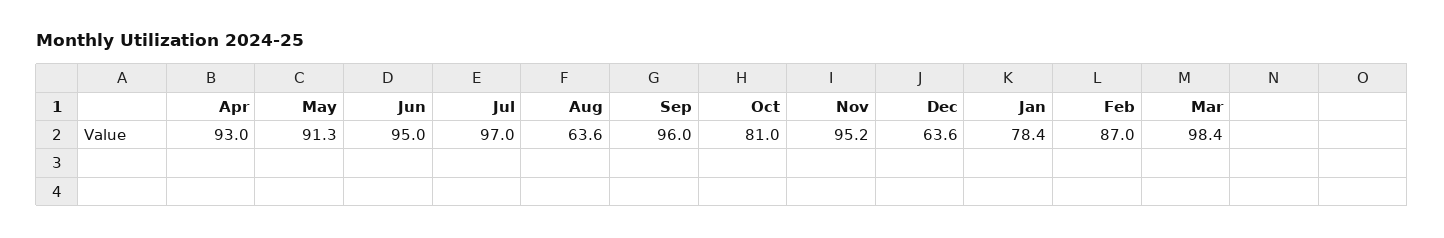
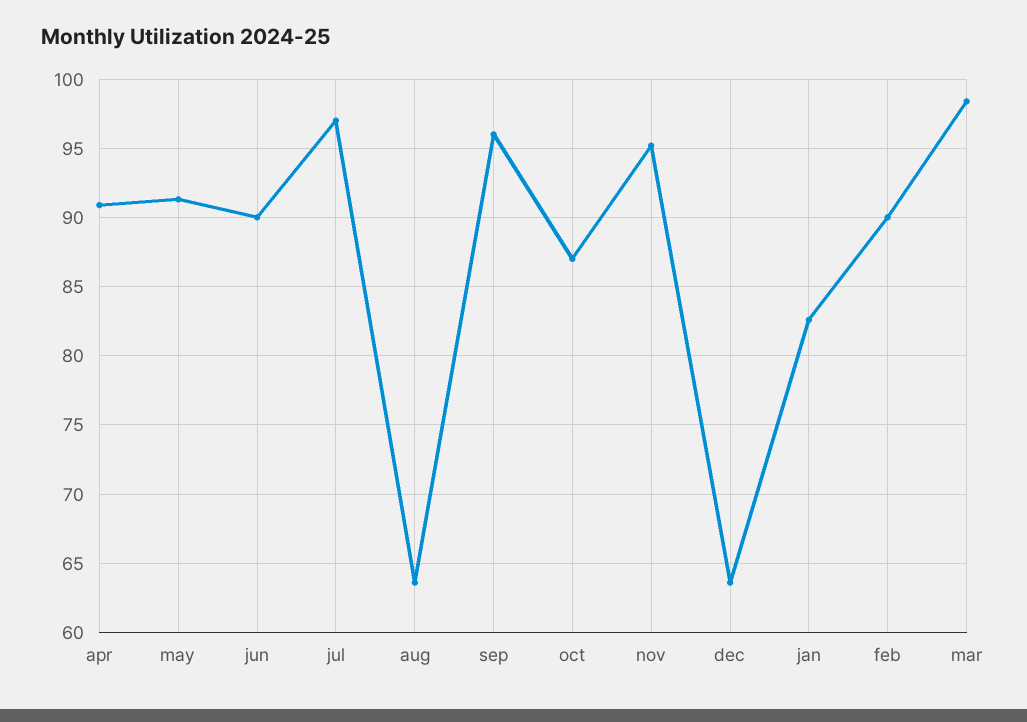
Apr: 93 -> 91
Jun: 95 -> 90
Oct: 81 -> 87
Jan: 78.4 -> 82.5
Feb: 87 -> 90

